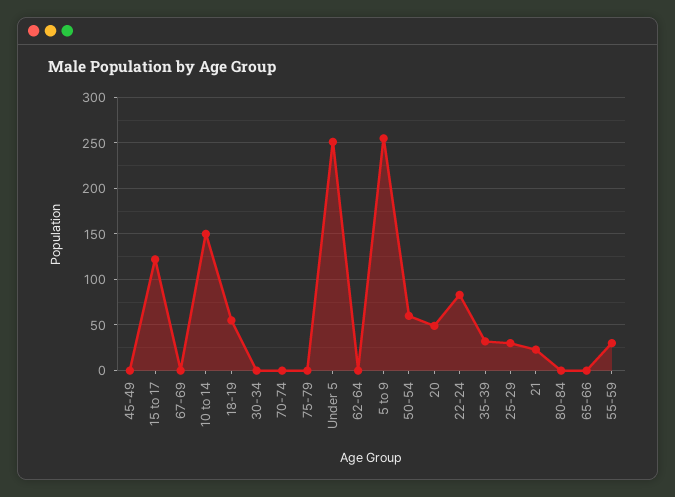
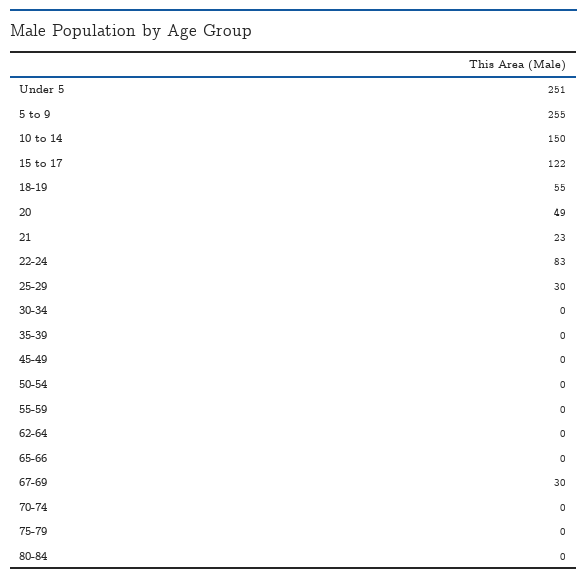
67-69: 0 -> 30
50-54: 60 -> 0
35-39: 30 -> 0
55-59: 30 -> 0

